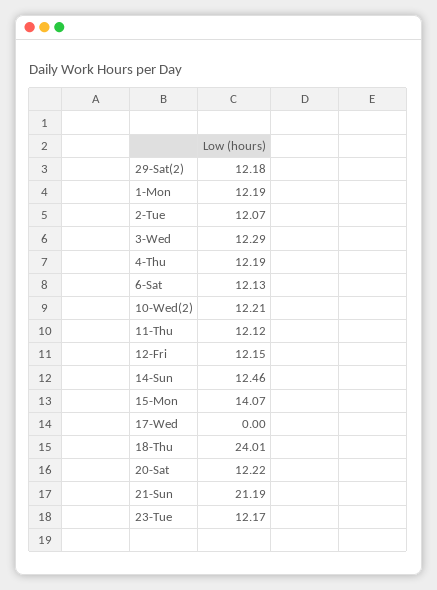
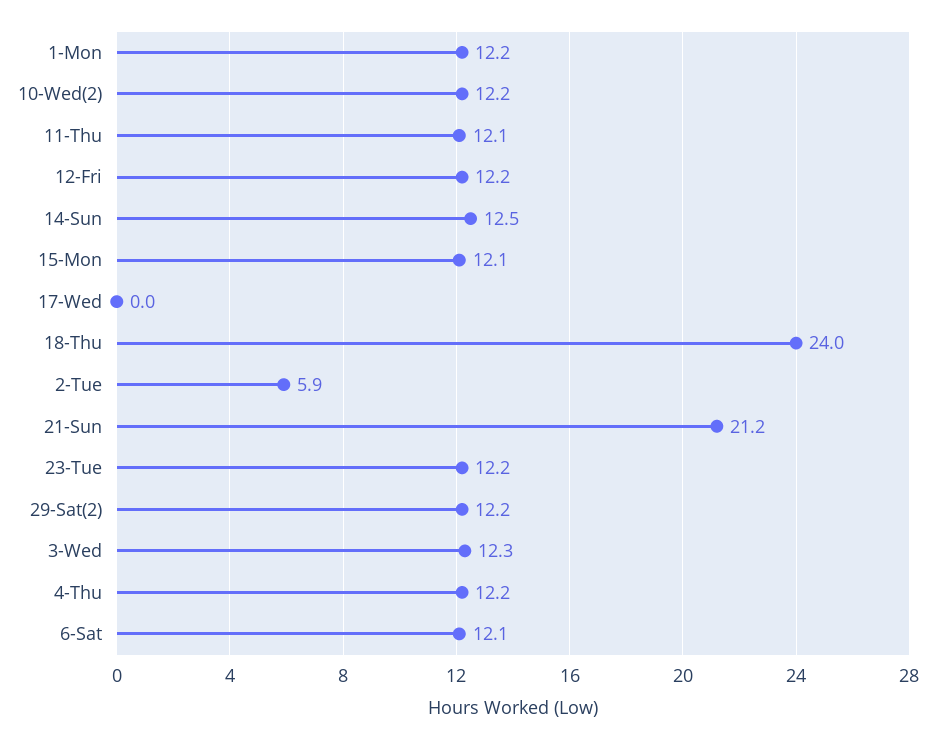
2-Tue: 12.07 -> 5.9
15-Mon: 14.07 -> 12.1
20-Sat: 12.22 -> none

